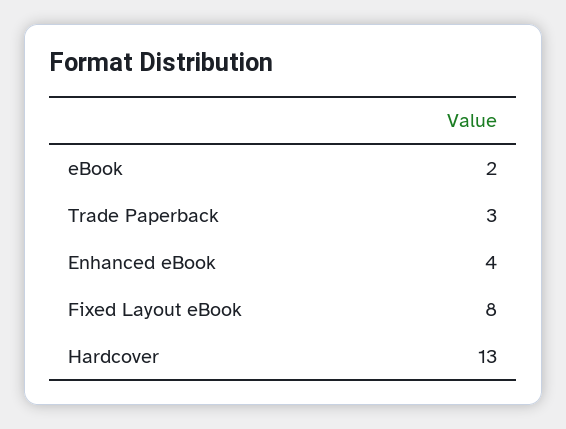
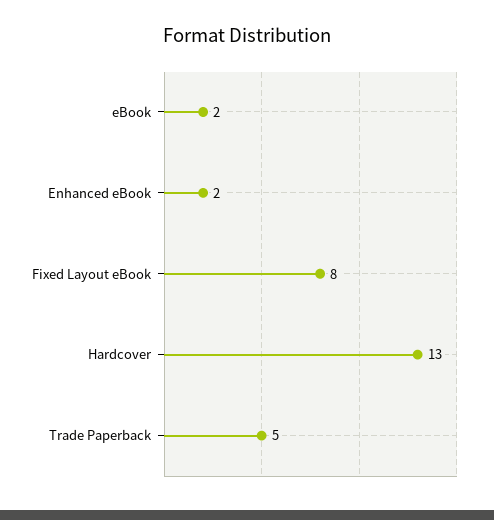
Trade Paperback: 3 -> 5
Enhanced eBook: 4 -> 2

